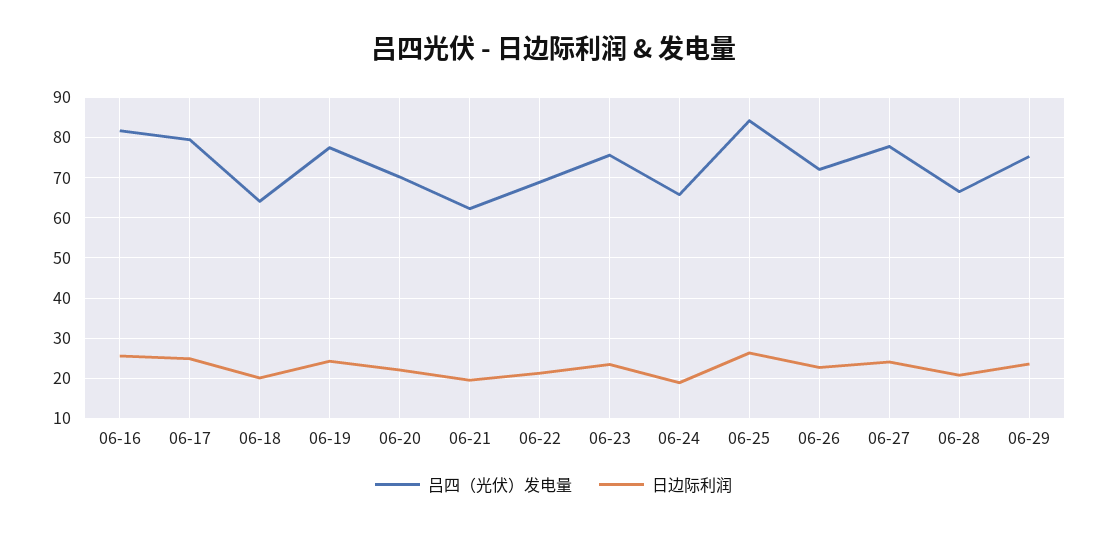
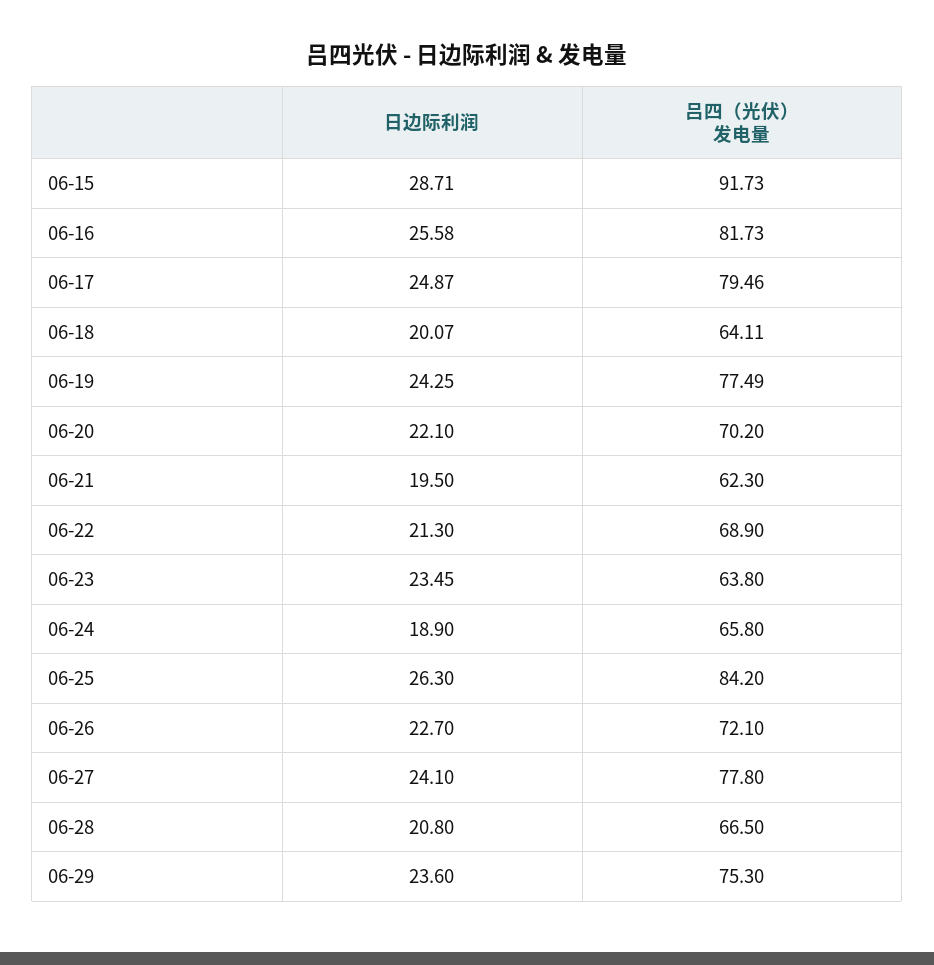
吕四（光伏）发电量, 06-23: 76 -> 63.8
日边际利润, 06-15: none -> 28.71
吕四（光伏）发电量, 06-15: none -> 91.73

